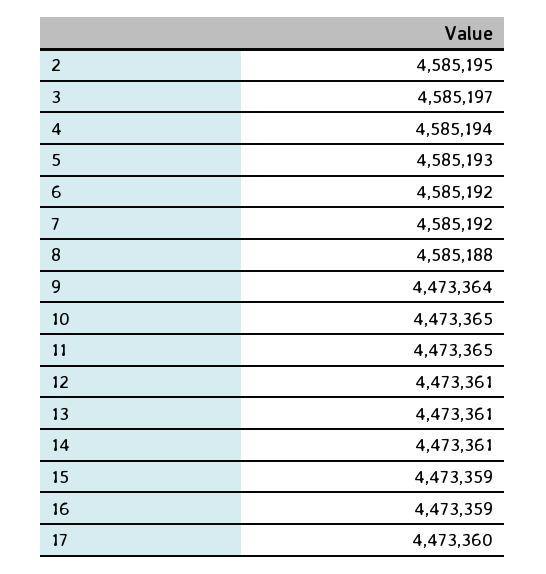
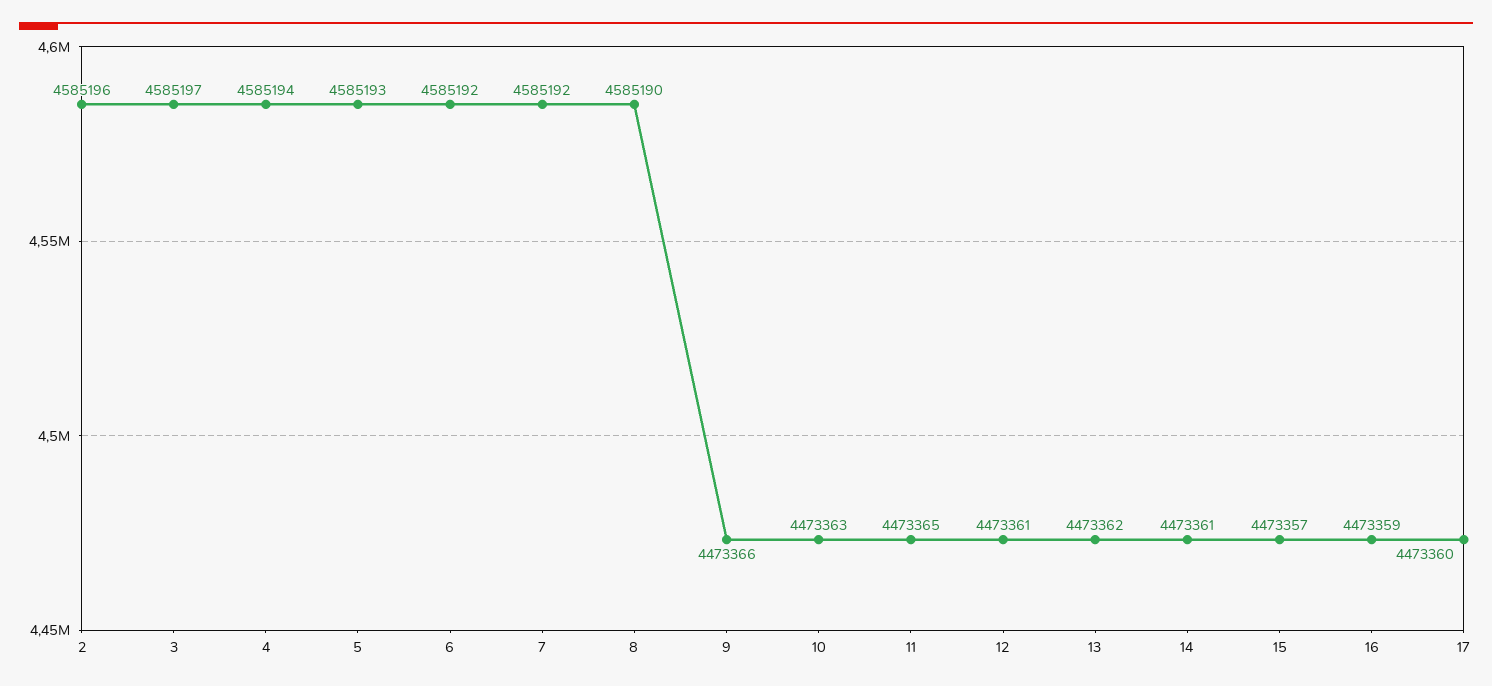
2: 4585195 -> 4585196
8: 4585188 -> 4585190
9: 4473364 -> 4473366
10: 4473365 -> 4473363
13: 4473361 -> 4473362
15: 4473359 -> 4473357

